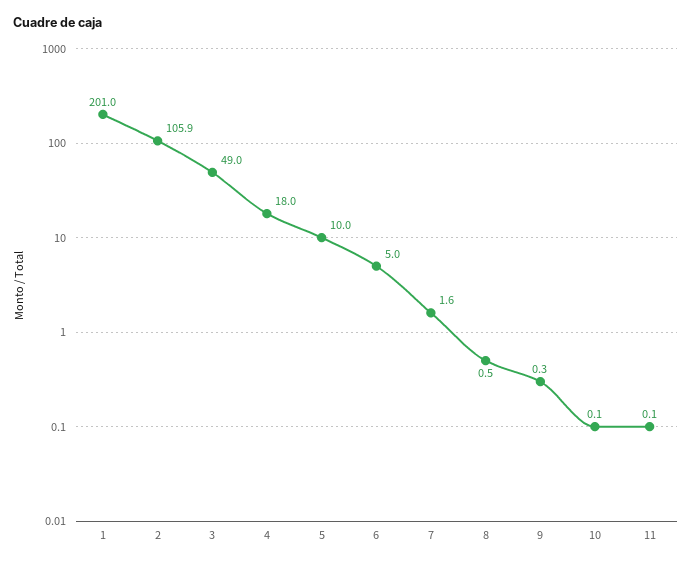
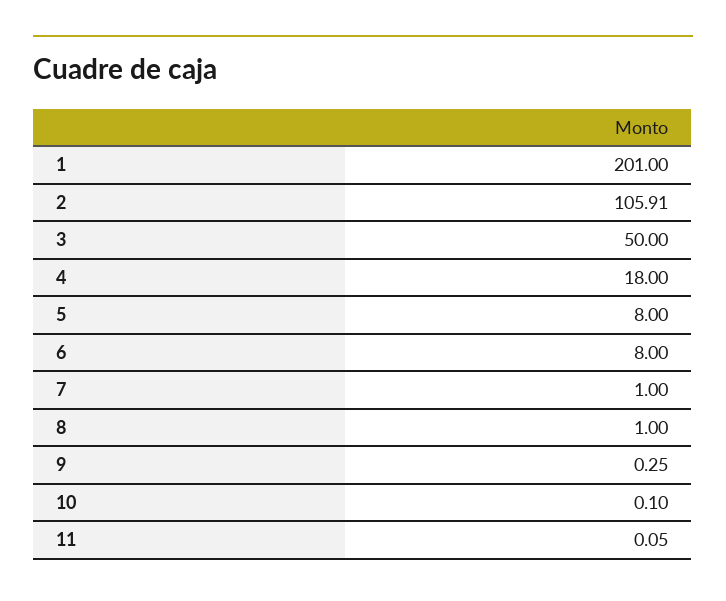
3: 49 -> 50
5: 10 -> 8
6: 5 -> 8
7: 1.6 -> 1
8: 0.5 -> 1

